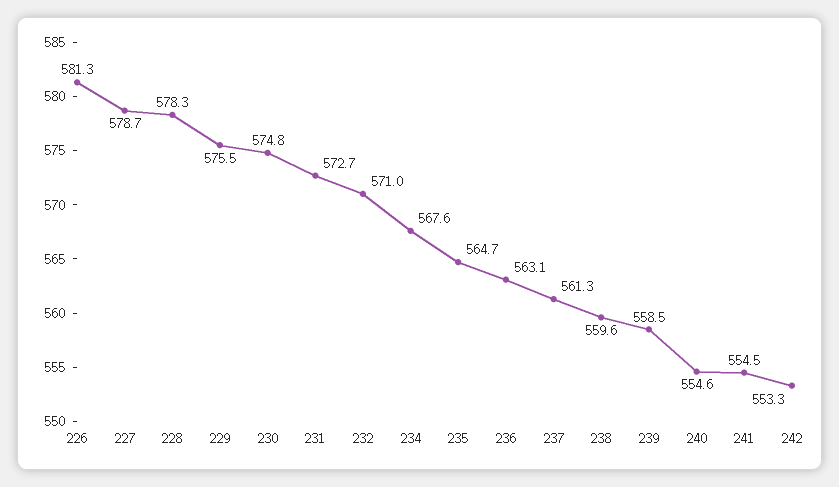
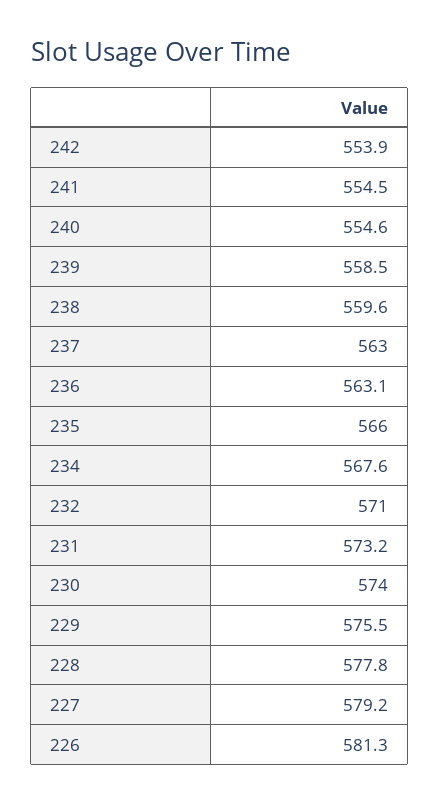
227: 578.7 -> 579.2
228: 578.3 -> 577.8
230: 574.8 -> 574
231: 572.7 -> 573.2
235: 564.7 -> 566
237: 561.3 -> 563
242: 553.3 -> 553.9

